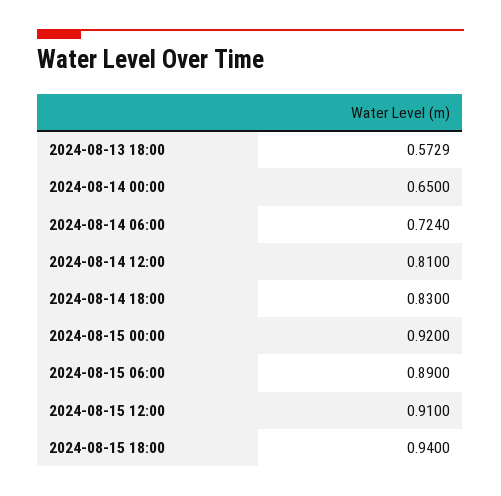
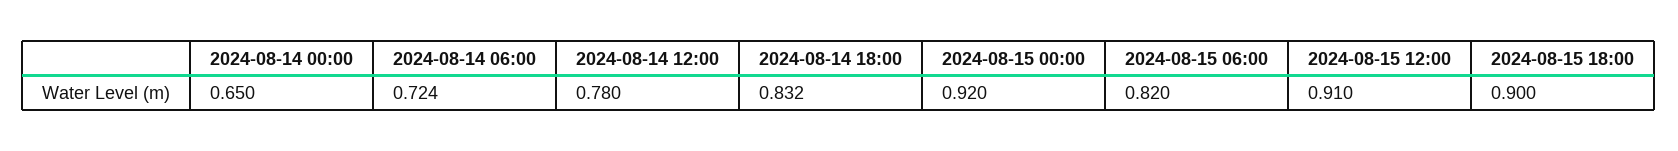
2024-08-13 18:00: 0.5729 -> none
2024-08-14 12:00: 0.81 -> 0.78
2024-08-14 18:00: 0.83 -> 0.832
2024-08-15 06:00: 0.89 -> 0.82
2024-08-15 18:00: 0.94 -> 0.9

